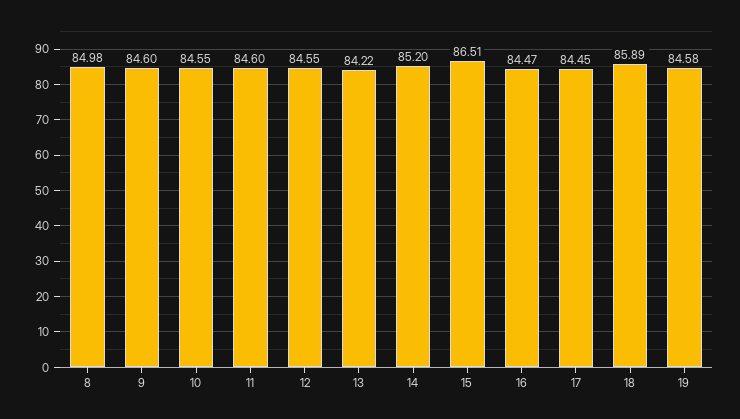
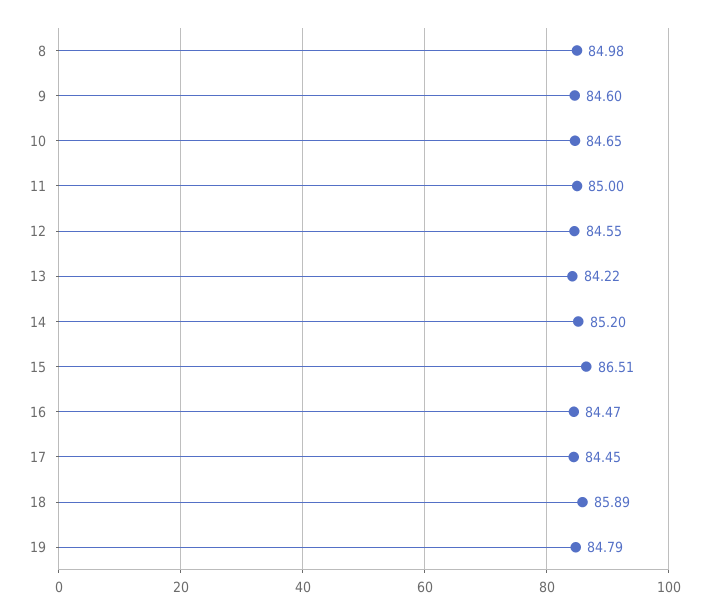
10: 84.55 -> 84.65
11: 84.6 -> 85
19: 84.58 -> 84.79

